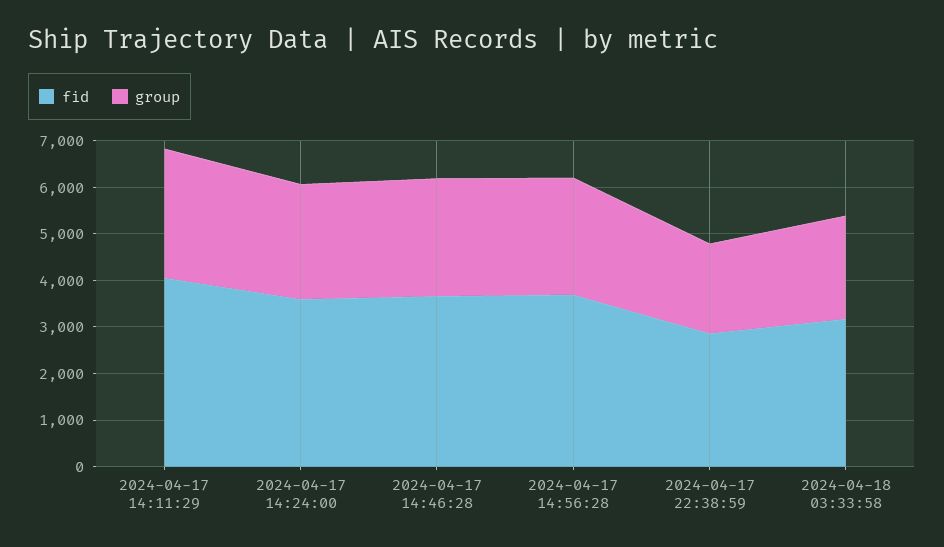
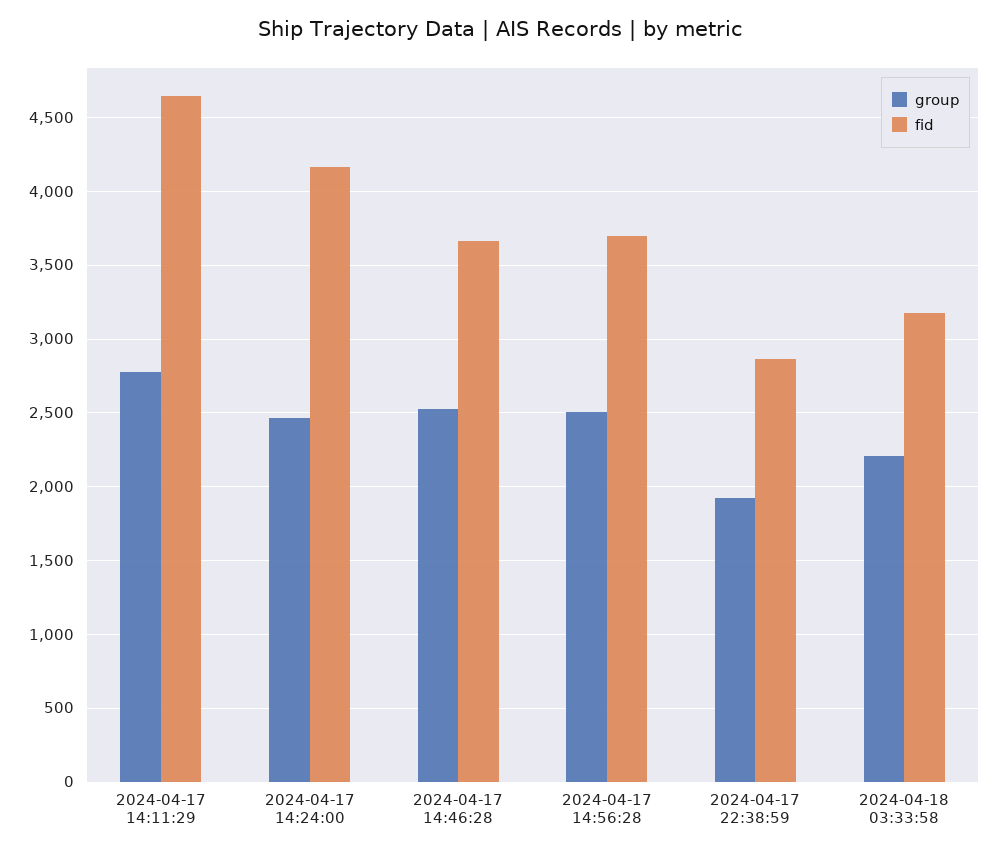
fid, 2024-04-17 14:11:29: 4000 -> 4650
fid, 2024-04-17 14:24:00: 3600 -> 4150

